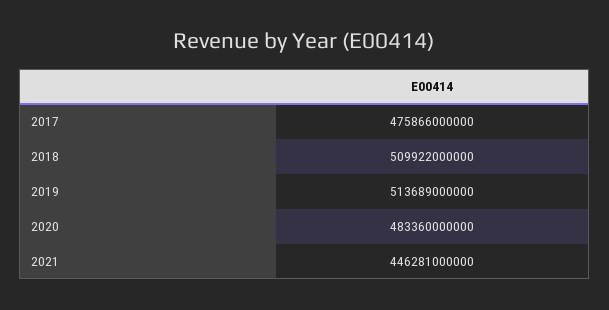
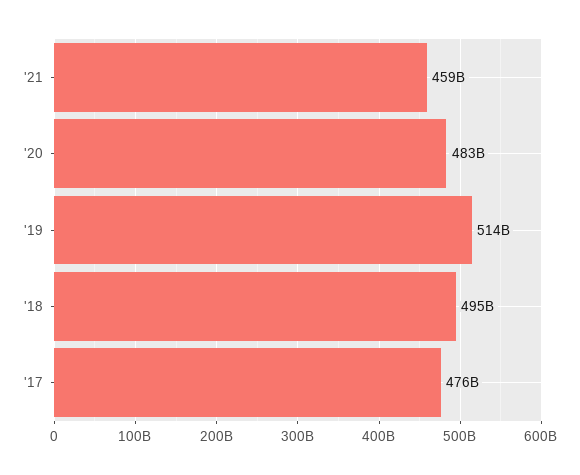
2018: 509922000000 -> 495000000000
2021: 446281000000 -> 459000000000

